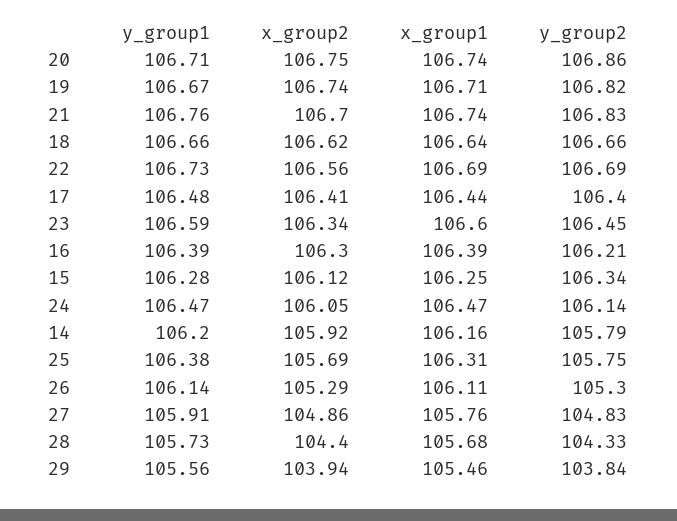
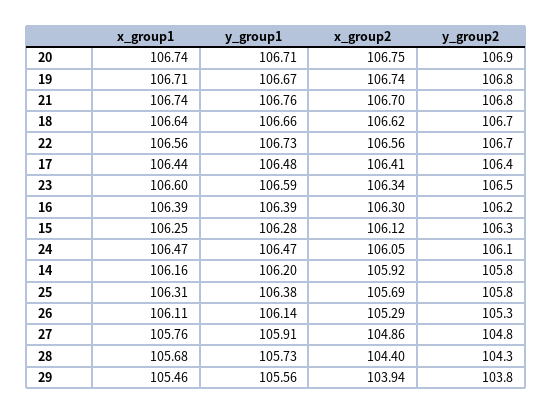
x_group1, 22: 106.69 -> 106.56

